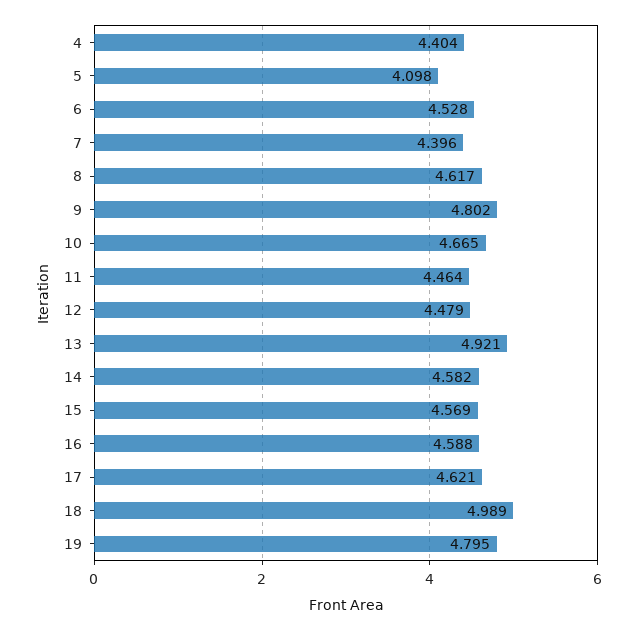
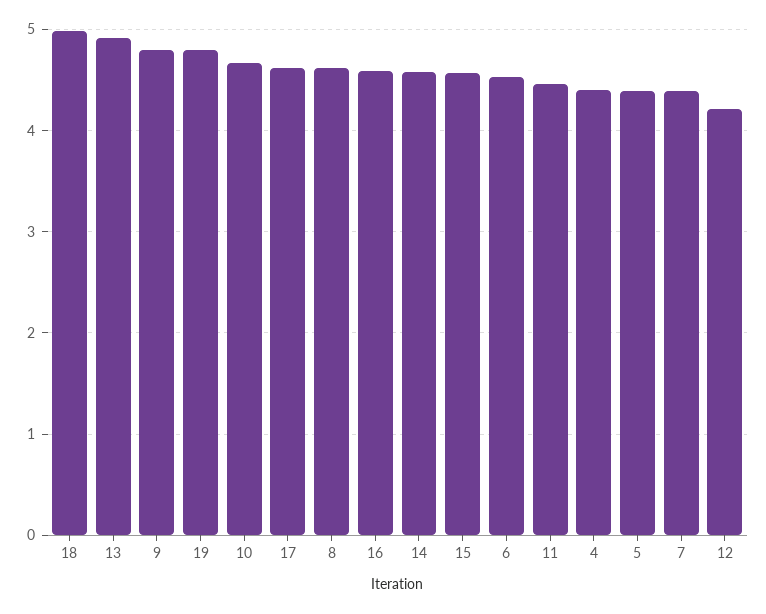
5: 4.098 -> 4.4
12: 4.479 -> 4.2

